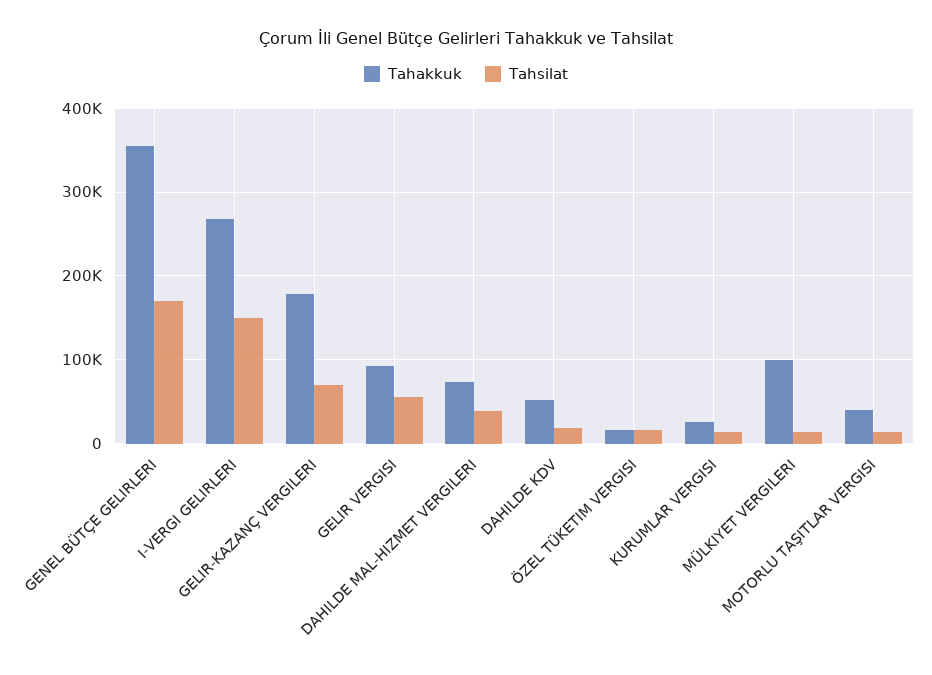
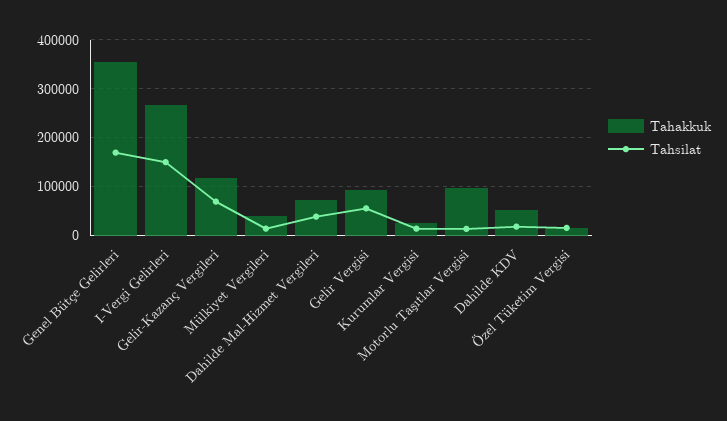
Tahakkuk, GELIR-KAZANÇ VERGILERI: 180000 -> 120000
Tahakkuk, MÜLKIYET VERGILERI: 100000 -> 40000
Tahakkuk, MOTORLU TAŞITLAR VERGISI: 40000 -> 100000

